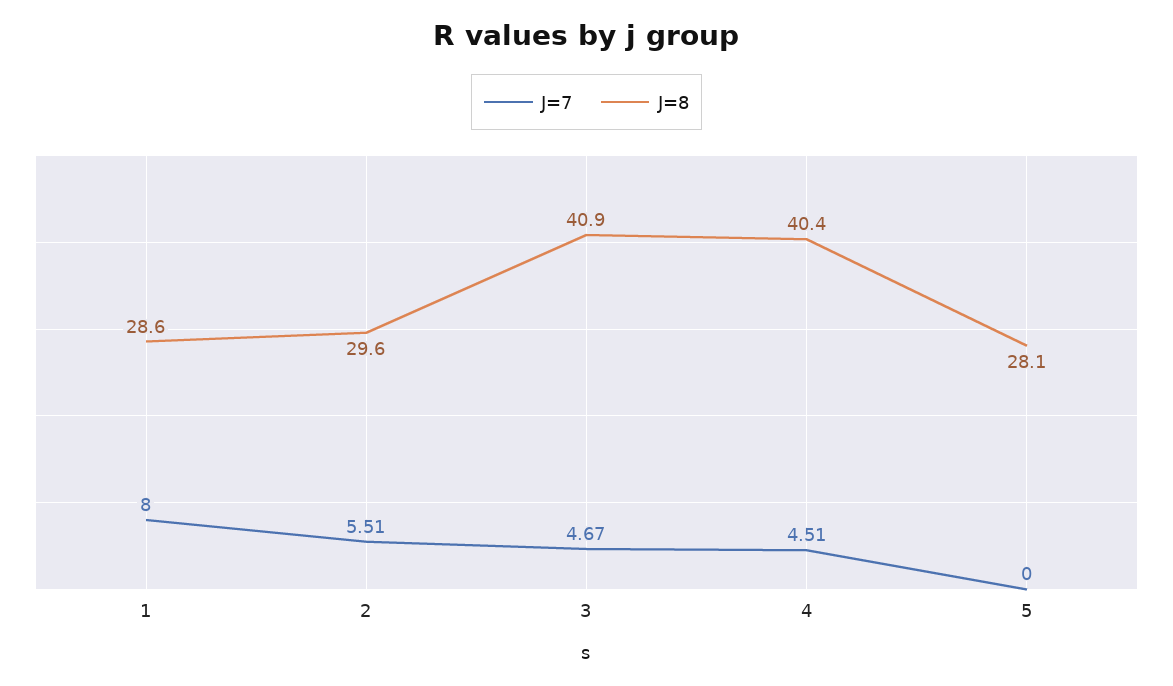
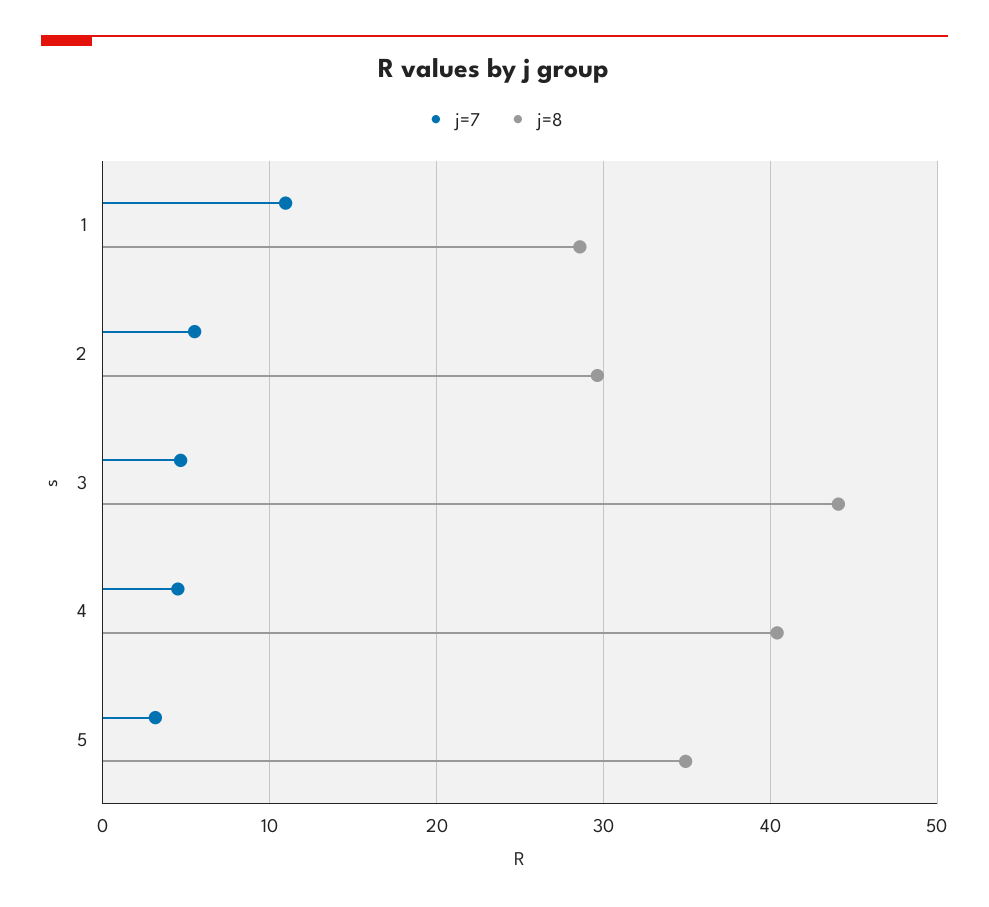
J=7, 1: 8 -> 11
J=8, 3: 40.9 -> 44
J=7, 5: 0 -> 3
J=8, 5: 28.1 -> 35

